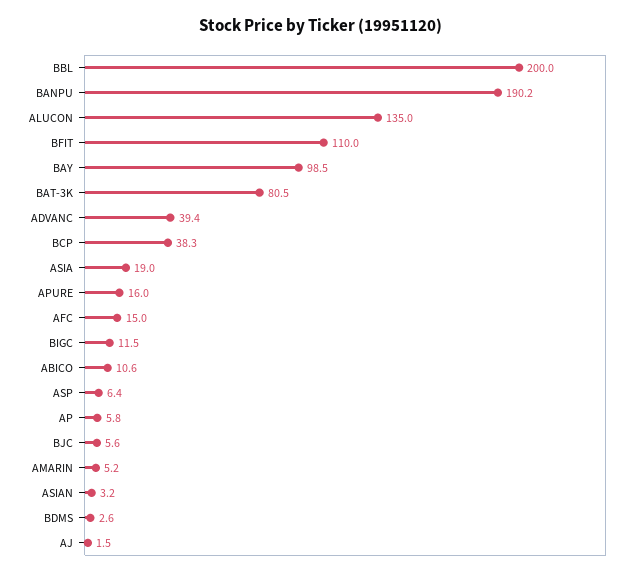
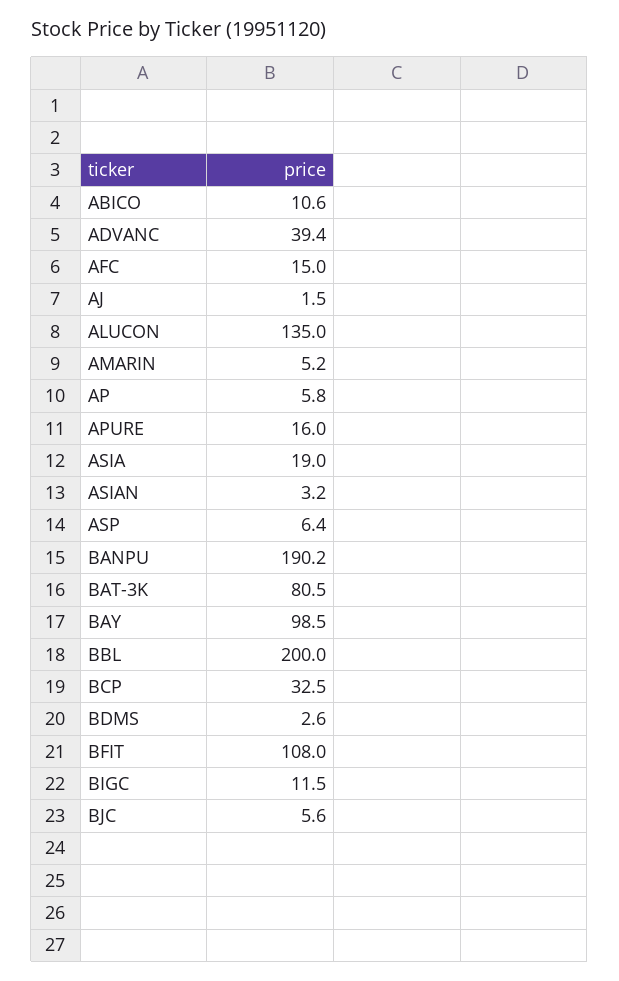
BFIT: 110 -> 108
BCP: 38.3 -> 32.5

